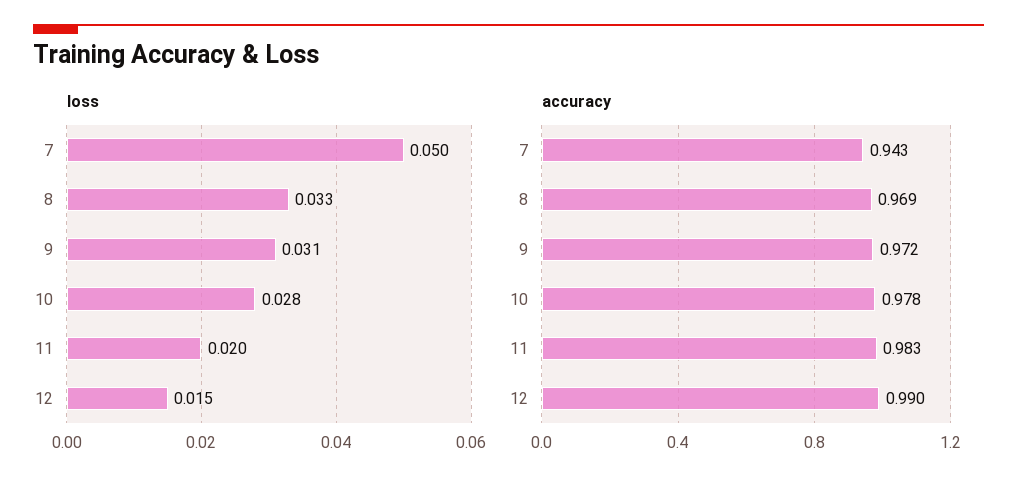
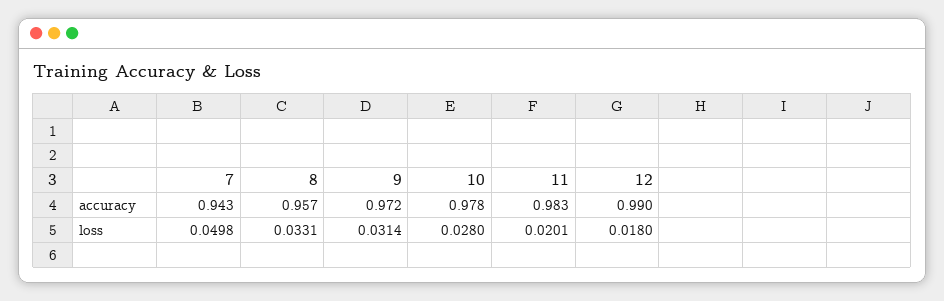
loss, 12: 0.015 -> 0.018
accuracy, 8: 0.969 -> 0.957

